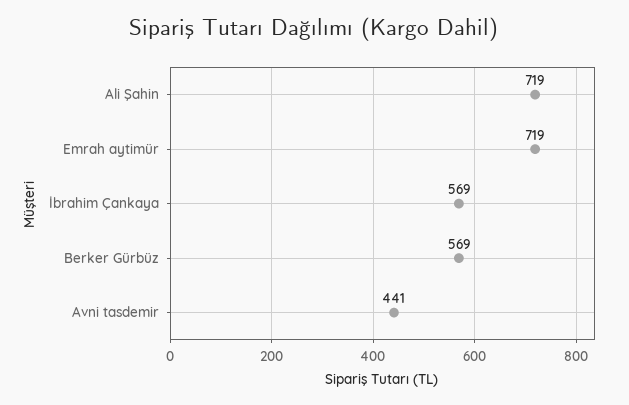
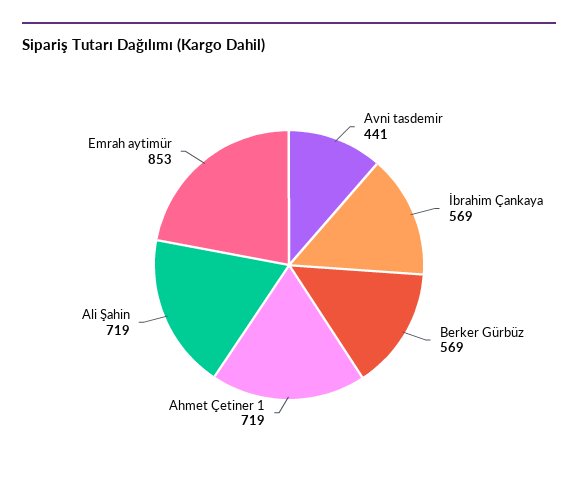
Emrah aytimür: 719 -> 853
Ahmet Çetiner 1: none -> 719

